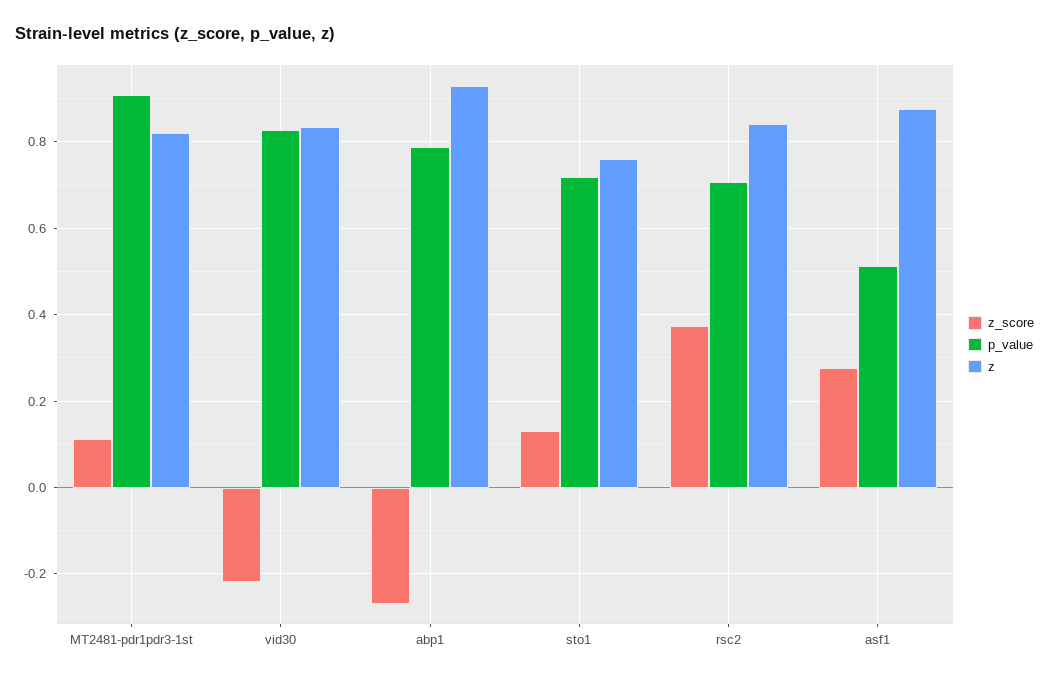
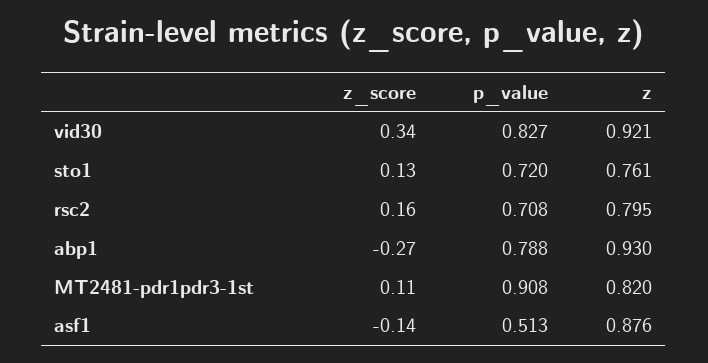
z_score, vid30: -0.22 -> 0.34
z, vid30: 0.84 -> 0.921
z_score, rsc2: 0.38 -> 0.16
z, rsc2: 0.84 -> 0.795
z_score, asf1: 0.28 -> -0.14

